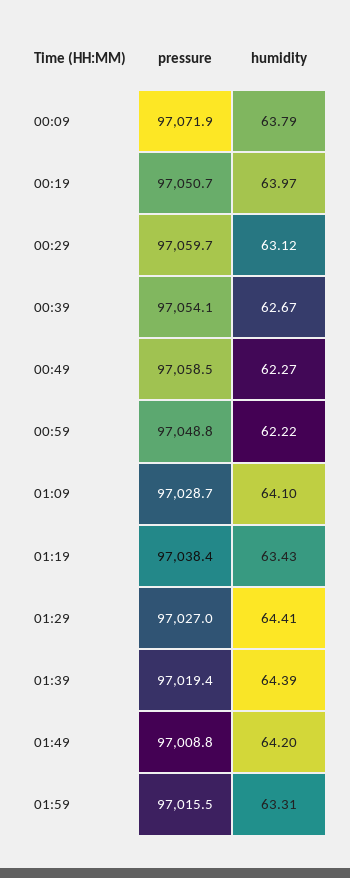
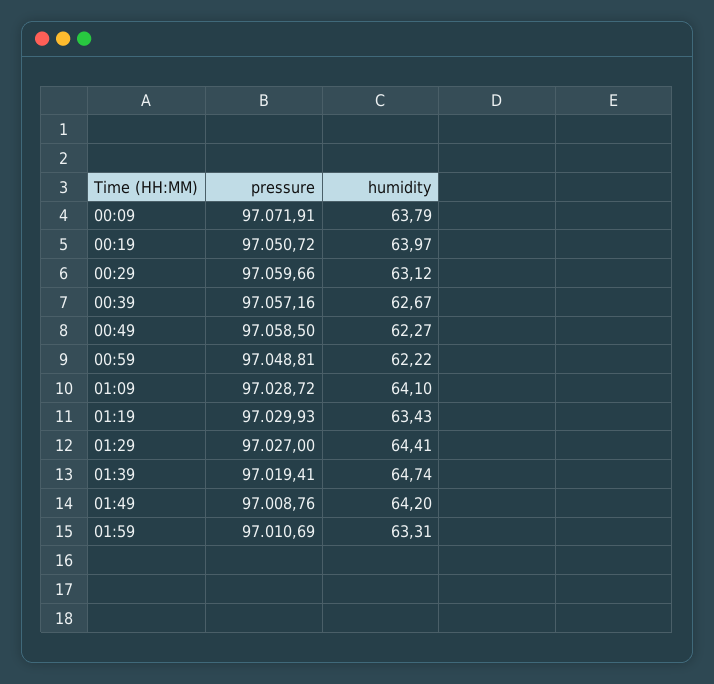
pressure, 00:39: 97054.1 -> 97057.16
pressure, 01:19: 97038.4 -> 97029.93
humidity, 01:39: 64.39 -> 64.74
pressure, 01:59: 97015.5 -> 97010.69

